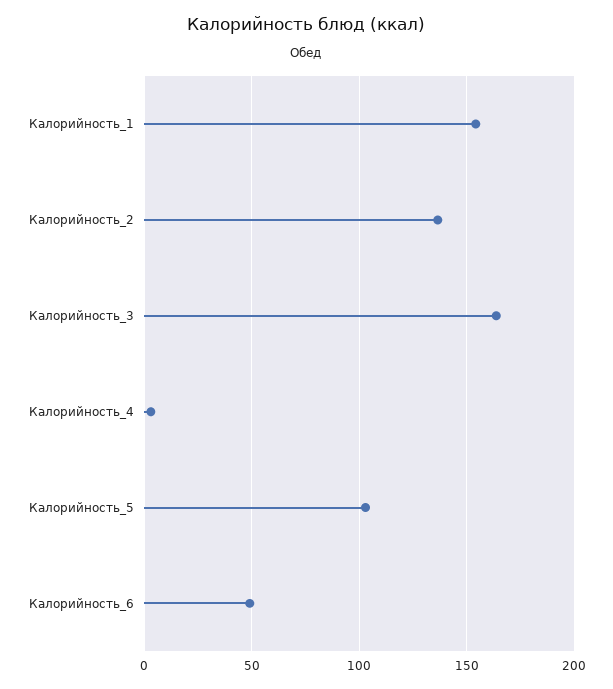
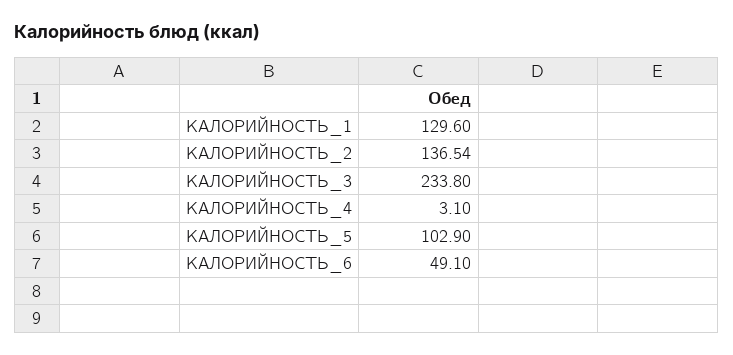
Калорийность_1: 155 -> 129.6
Калорийность_3: 165 -> 233.8

